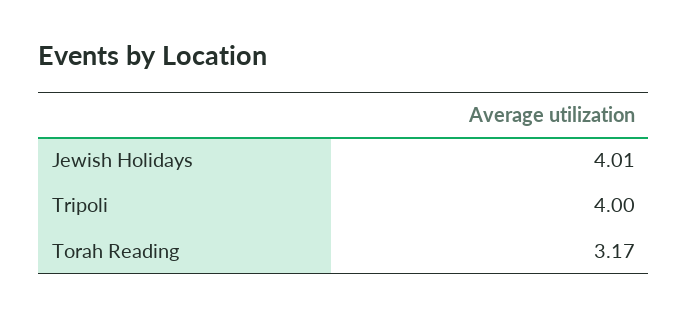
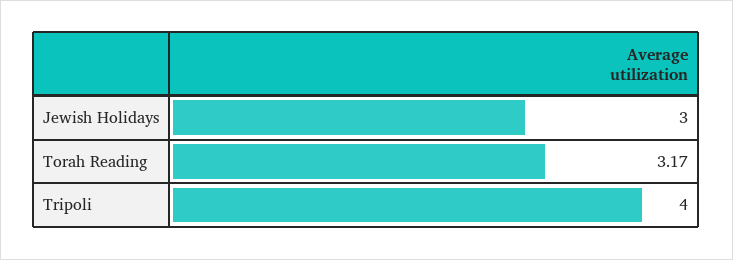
Jewish Holidays: 4.01 -> 3

